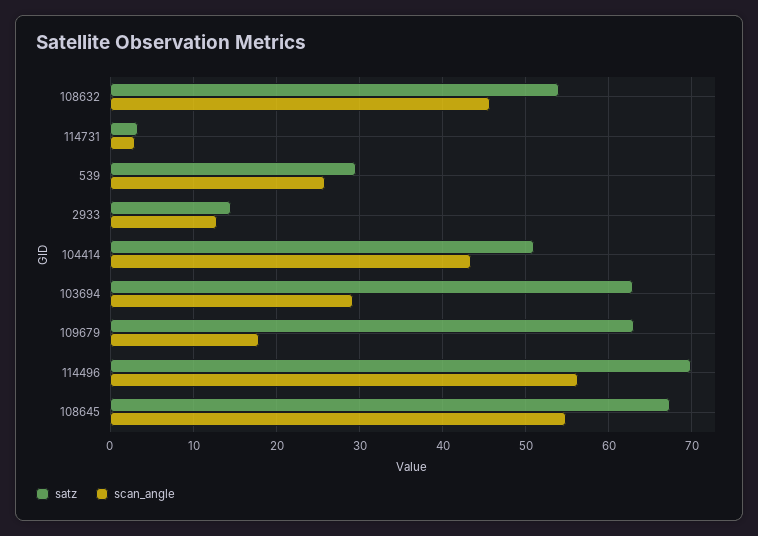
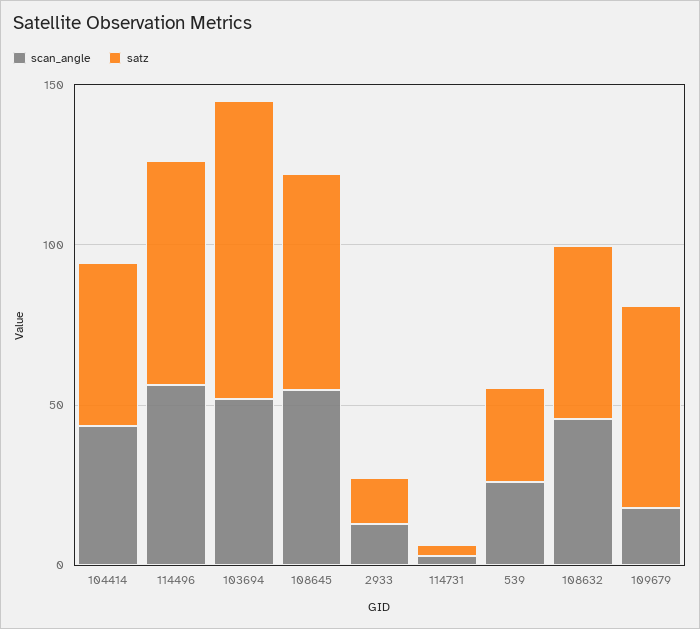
satz, 103694: 63 -> 90
scan_angle, 103694: 29 -> 50

